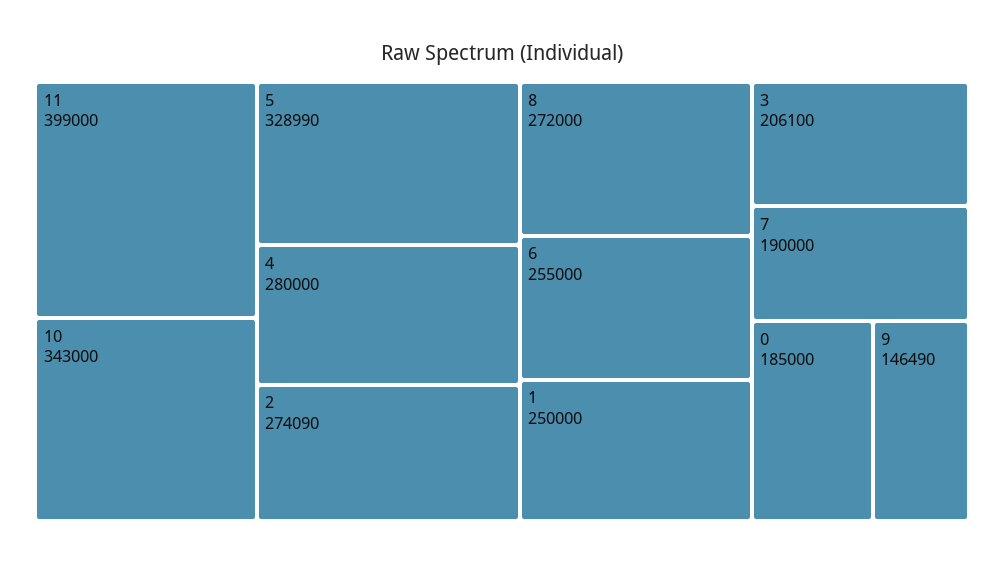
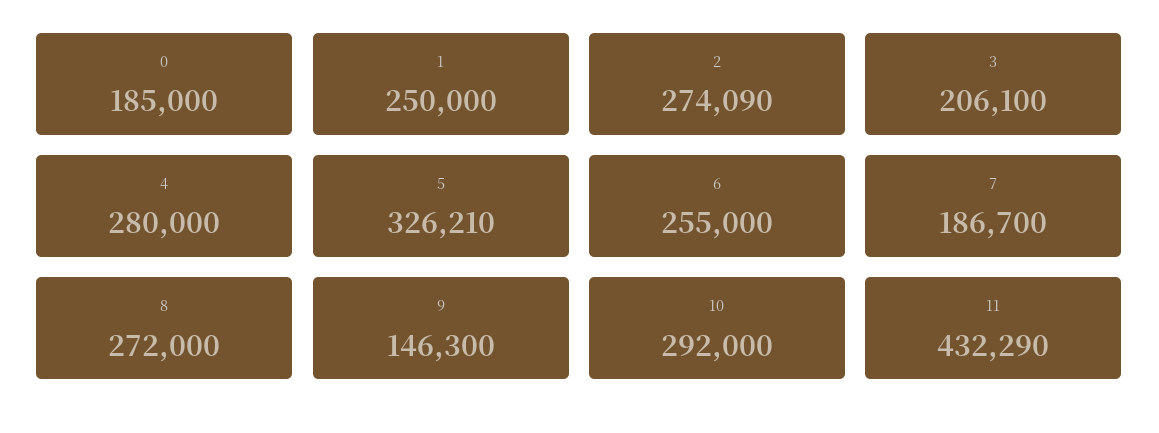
11: 399000 -> 432290
10: 343000 -> 292000
5: 328990 -> 326210
7: 190000 -> 186700
9: 146490 -> 146300

